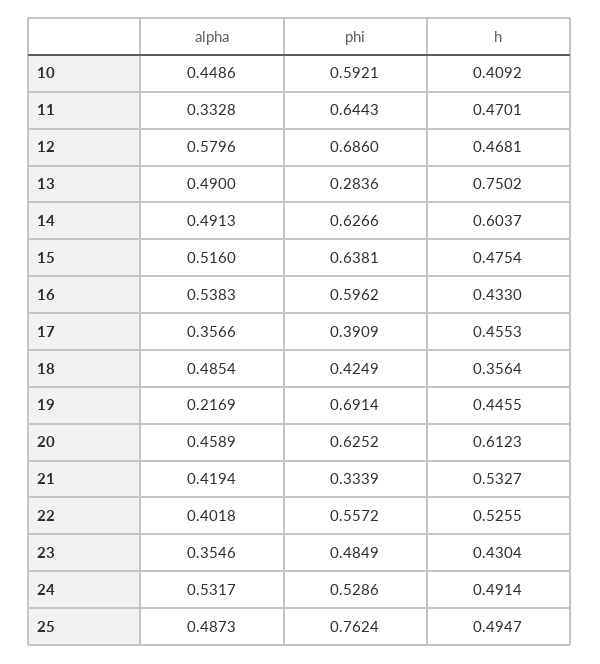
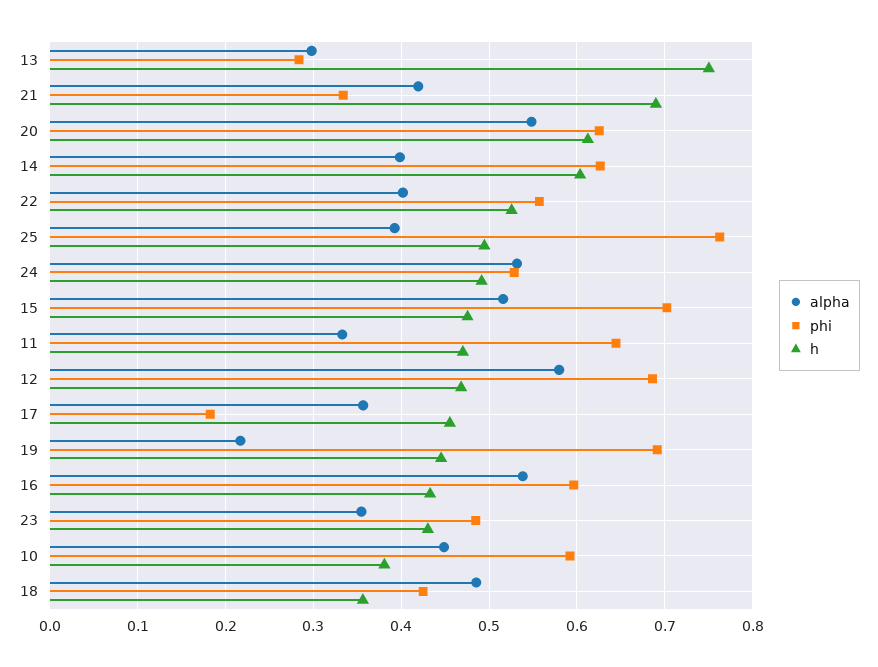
h, 10: 0.4092 -> 0.38
alpha, 13: 0.49 -> 0.3
alpha, 14: 0.4913 -> 0.4
phi, 15: 0.6381 -> 0.7
phi, 17: 0.3909 -> 0.18
alpha, 20: 0.4589 -> 0.55
h, 21: 0.5327 -> 0.69
alpha, 25: 0.4873 -> 0.39

